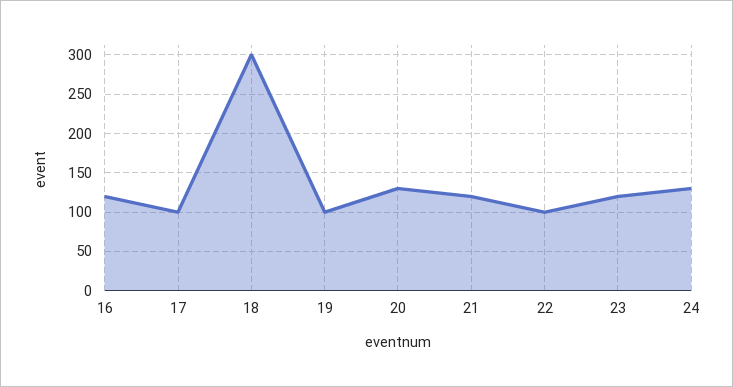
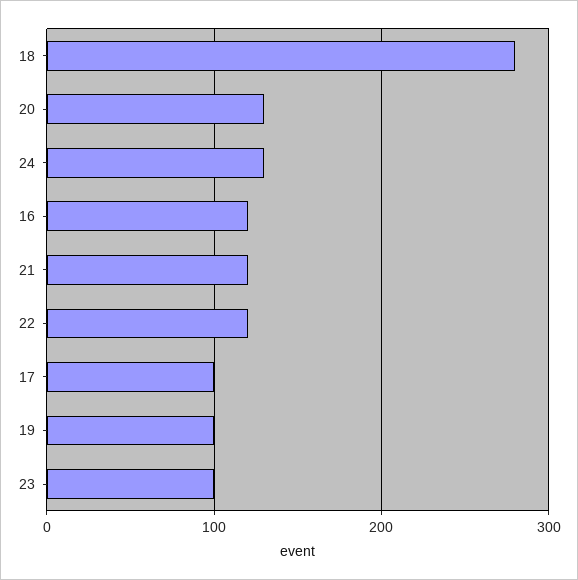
18: 300 -> 280
22: 100 -> 120
23: 120 -> 100

